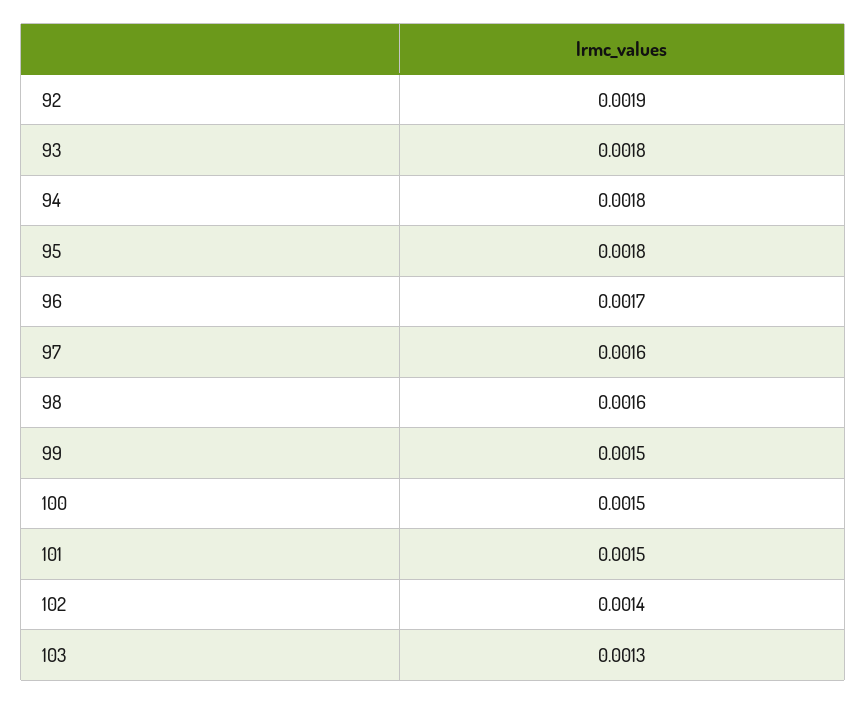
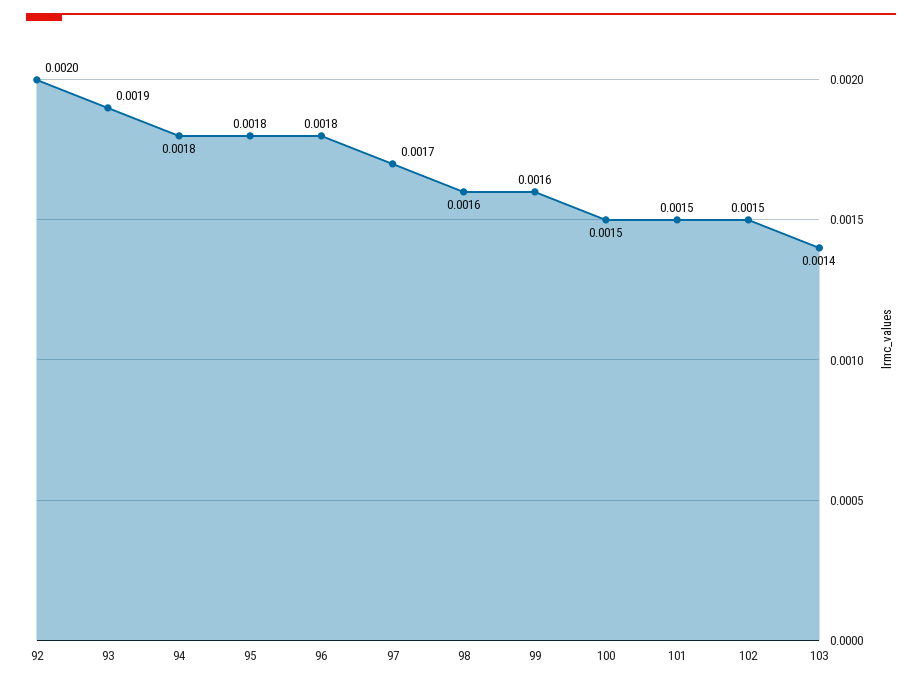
92: 0.0019 -> 0.002
93: 0.0018 -> 0.0019
96: 0.0017 -> 0.0018
97: 0.0016 -> 0.0017
99: 0.0015 -> 0.0016
102: 0.0014 -> 0.0015
103: 0.0013 -> 0.0014

